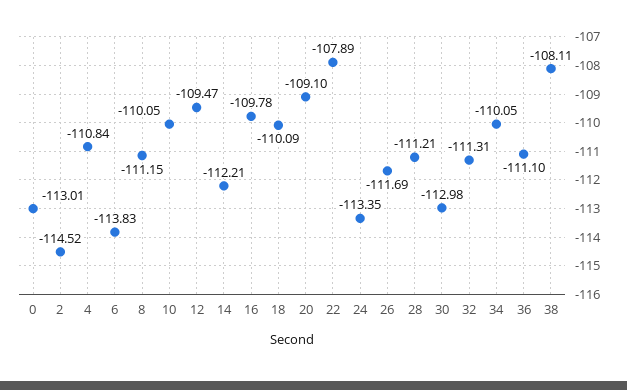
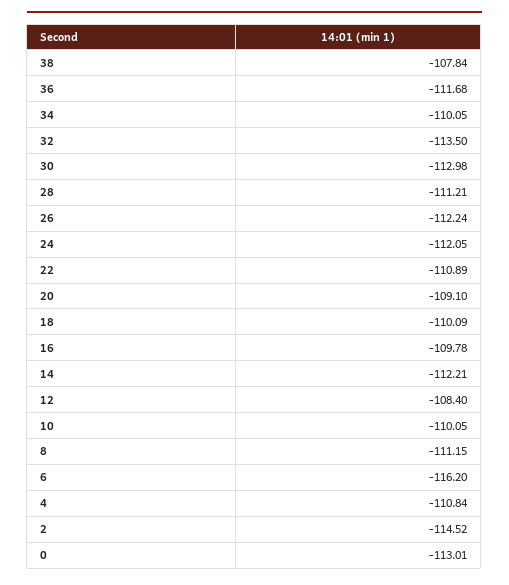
6: -113.83 -> -116.2
12: -109.47 -> -108.4
22: -107.89 -> -110.89
24: -113.35 -> -112.05
26: -111.69 -> -112.24
32: -111.31 -> -113.5
36: -111.1 -> -111.68
38: -108.11 -> -107.84

